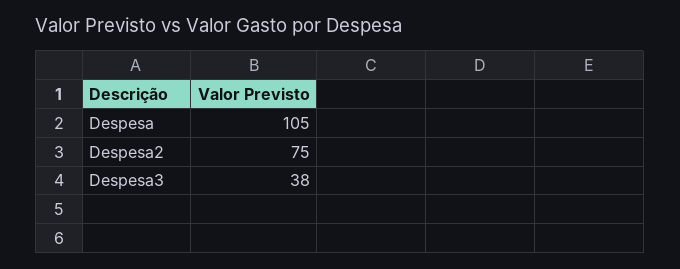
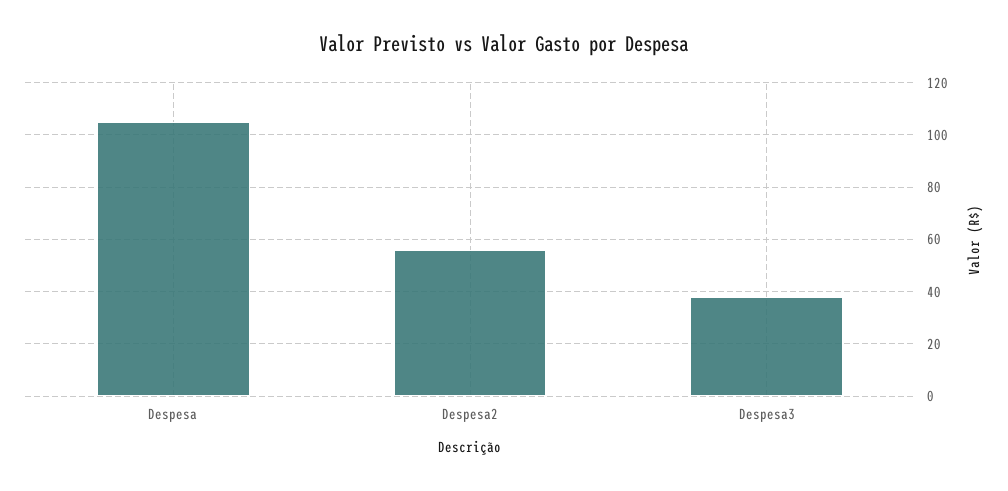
Despesa2: 75 -> 55

